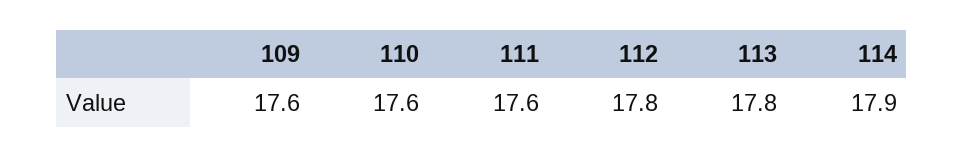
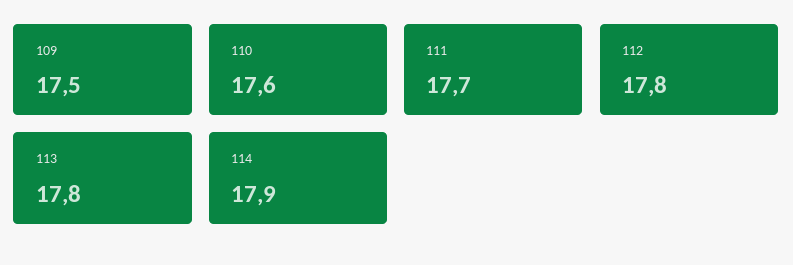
109: 17.6 -> 17.5
111: 17.6 -> 17.7

